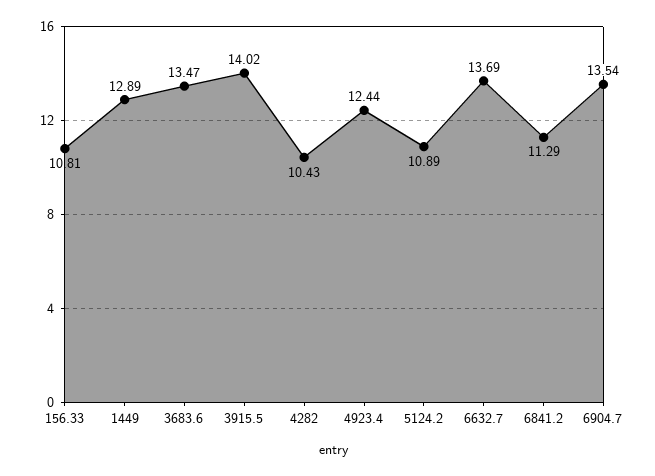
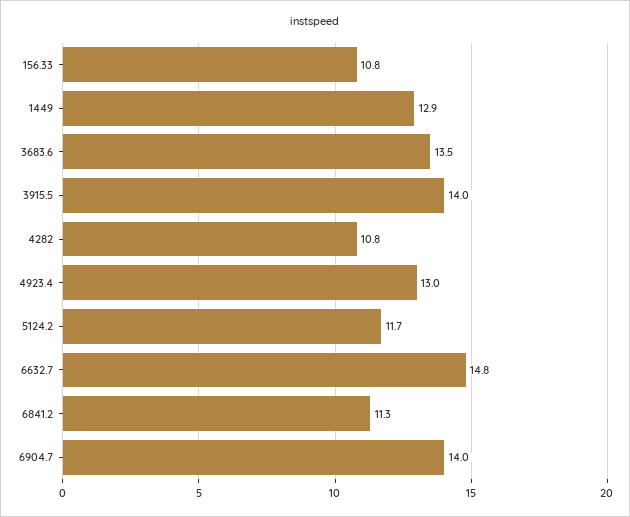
4282: 10.43 -> 10.8
4923.4: 12.44 -> 13
5124.2: 10.89 -> 11.7
6632.7: 13.69 -> 14.8
6904.7: 13.54 -> 14

